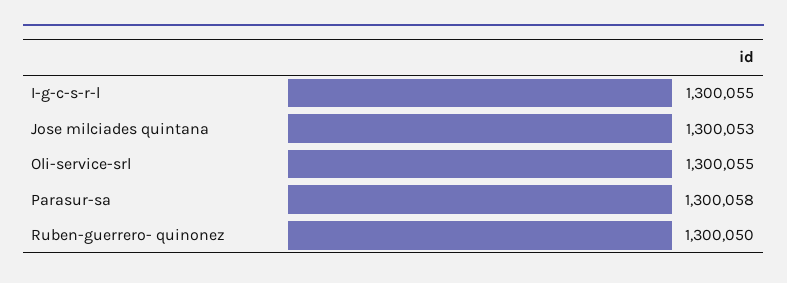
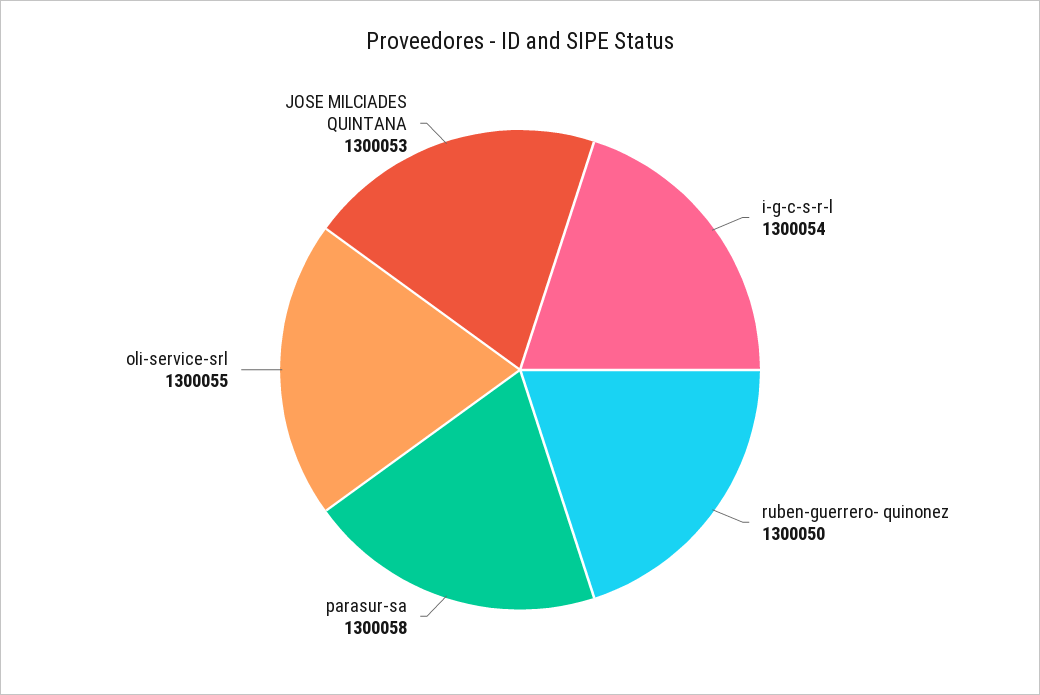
I-g-c-s-r-l: 1300055 -> 1300054

